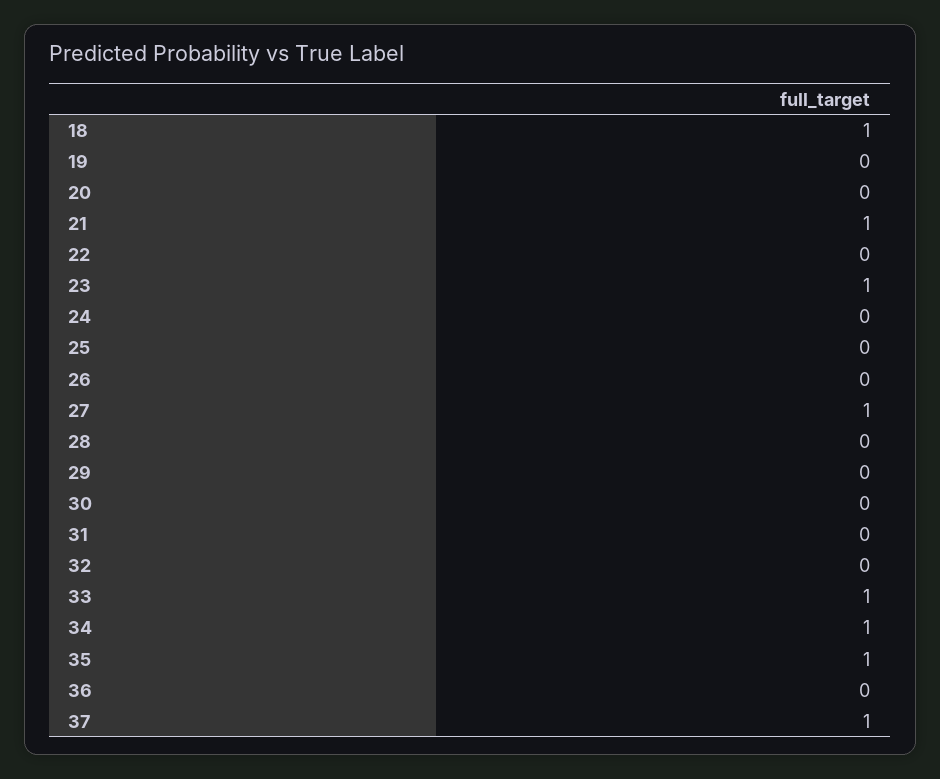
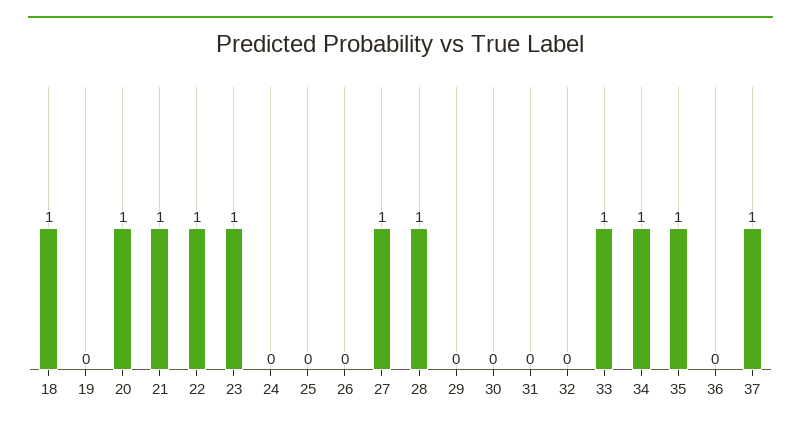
20: 0 -> 1
22: 0 -> 1
28: 0 -> 1

